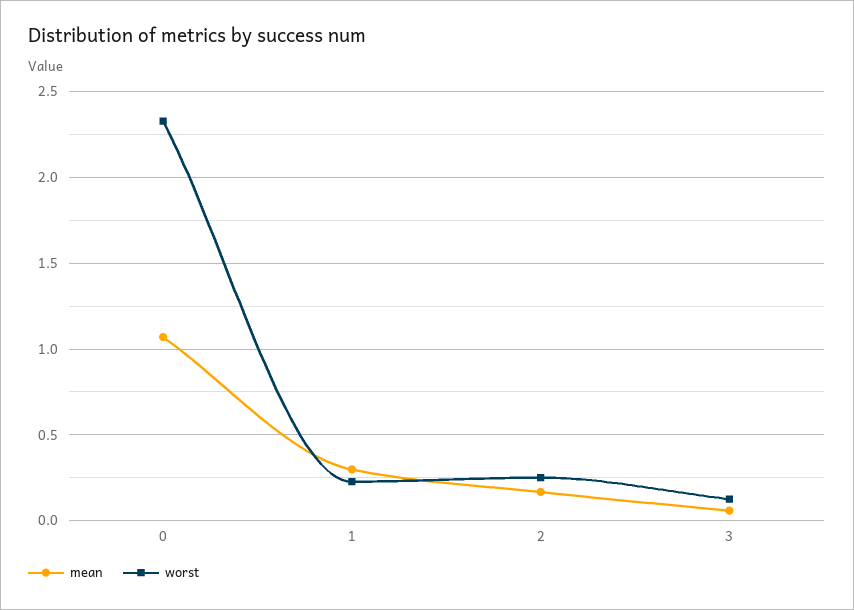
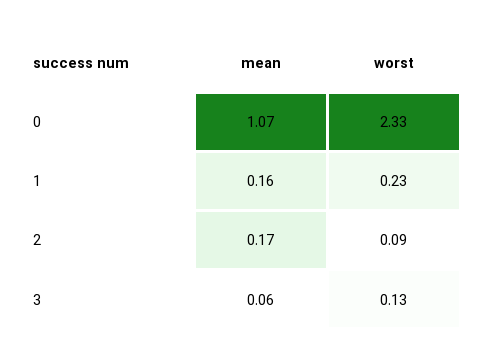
mean, 1: 0.3 -> 0.16
worst, 2: 0.25 -> 0.09

